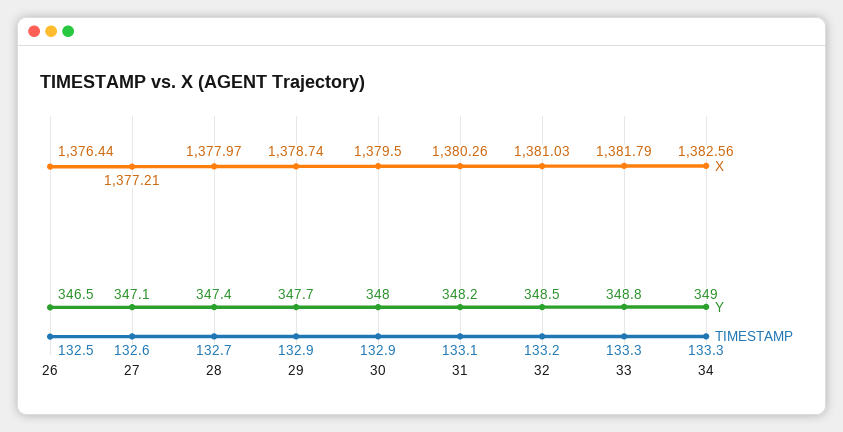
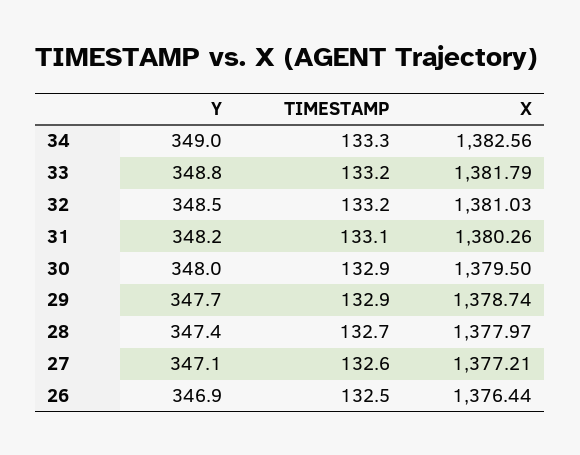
Y, 26: 346.5 -> 346.9
TIMESTAMP, 33: 133.3 -> 133.2

